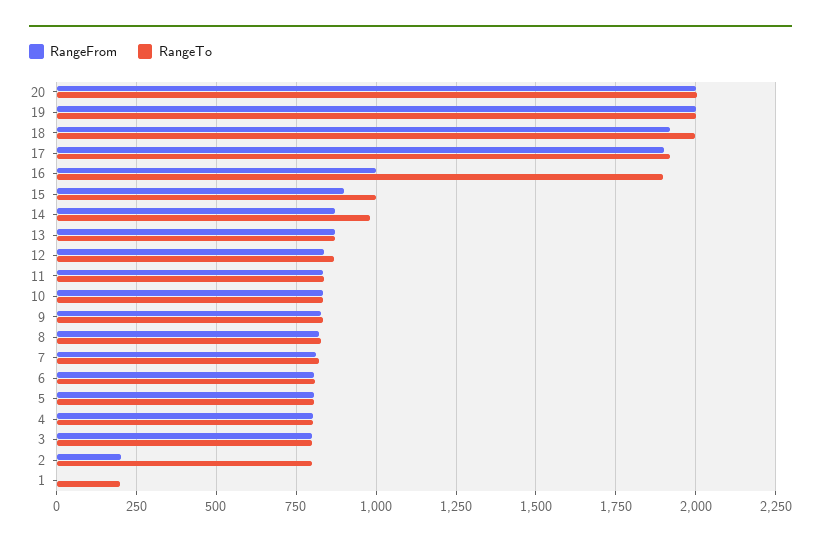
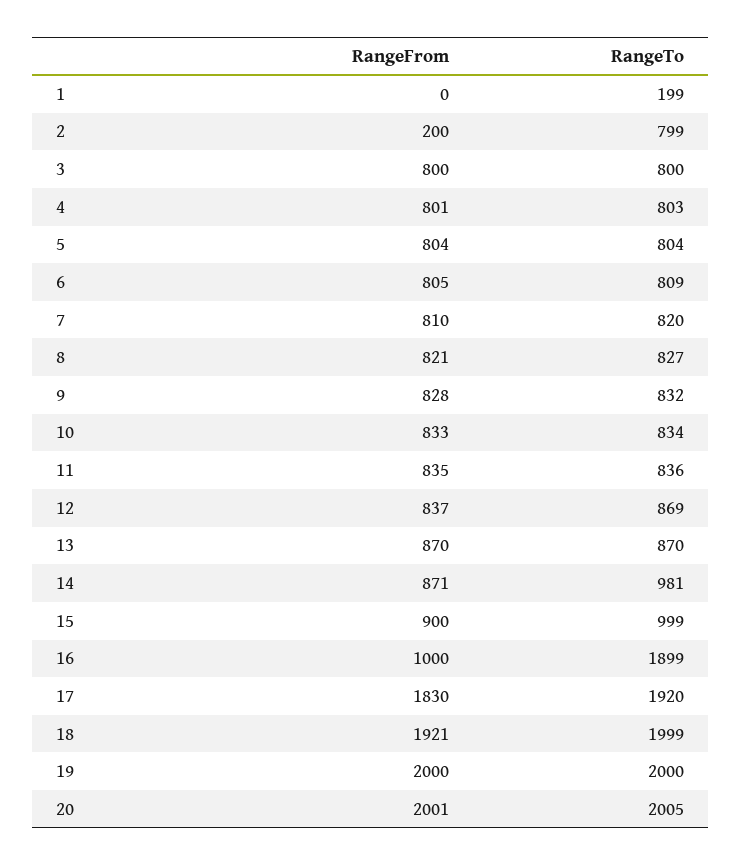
RangeFrom, 17: 1900 -> 1830

